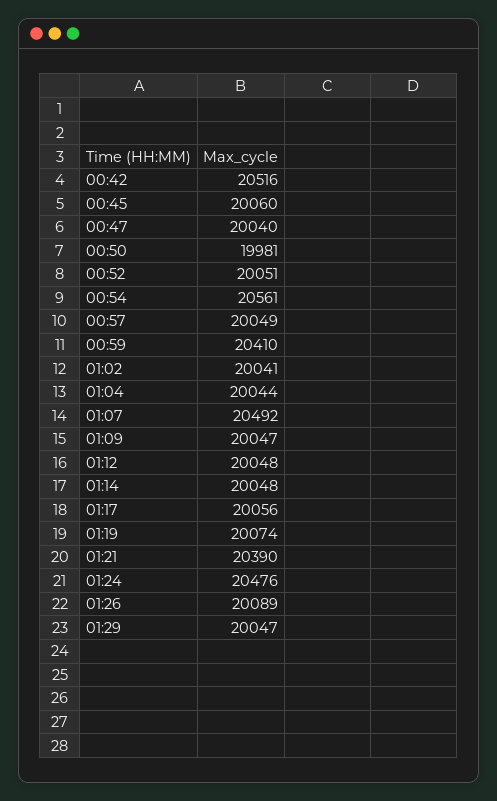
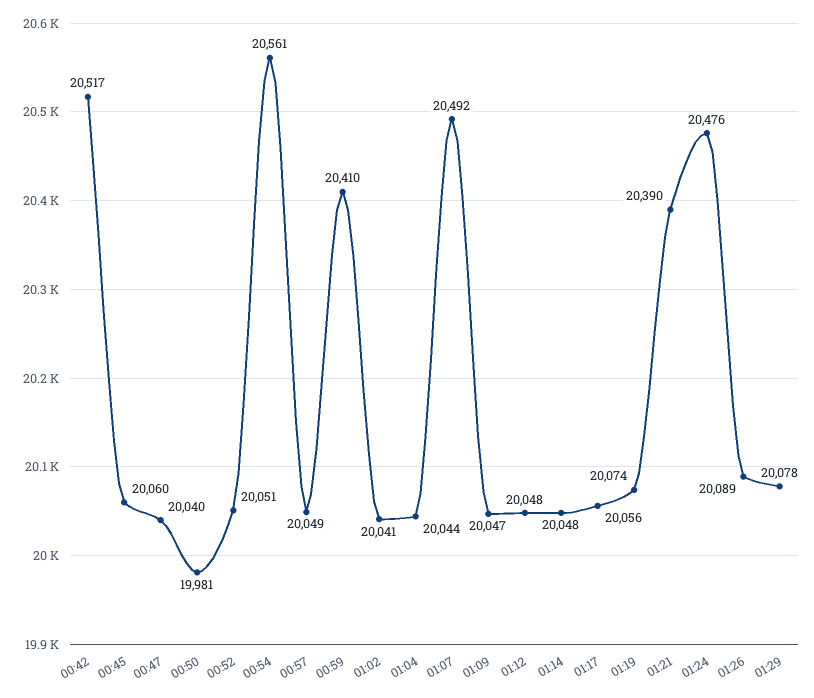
00:42: 20516 -> 20517
01:29: 20047 -> 20078

